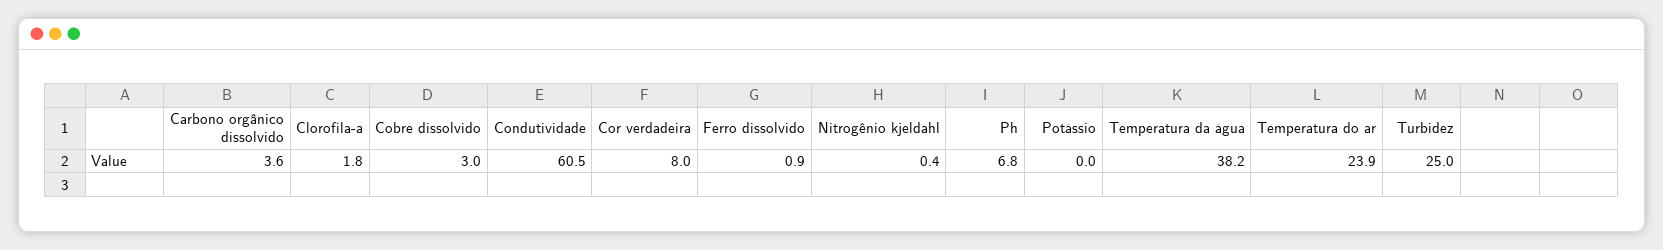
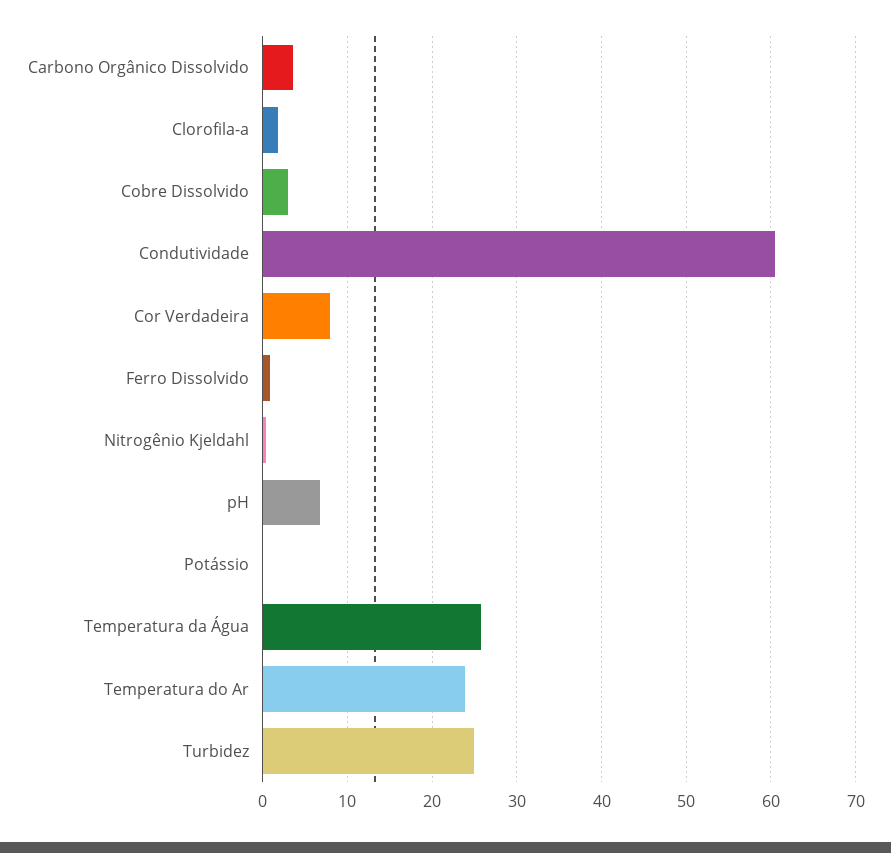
Temperatura da água: 38.2 -> 26

